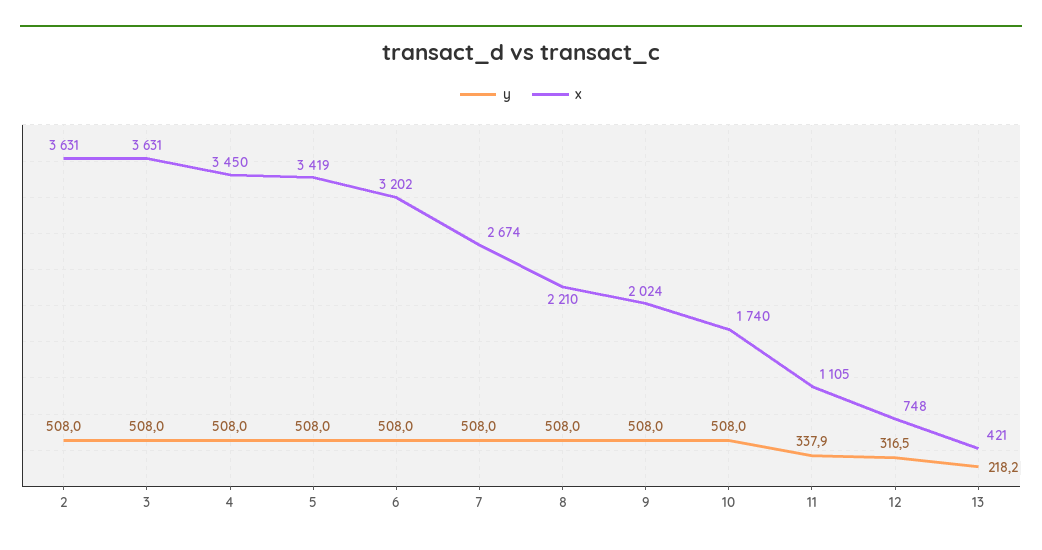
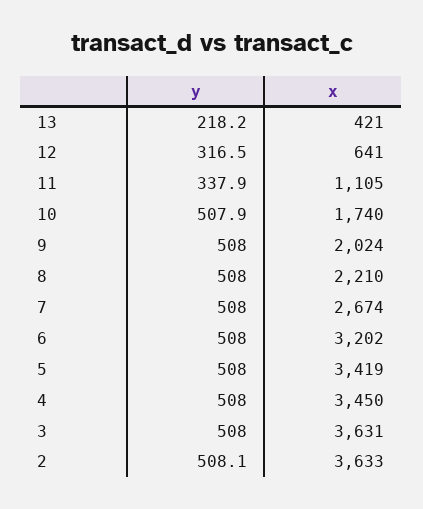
y, 2: 508 -> 508.1
x, 2: 3631 -> 3633
y, 10: 508 -> 507.9
x, 12: 748 -> 641

